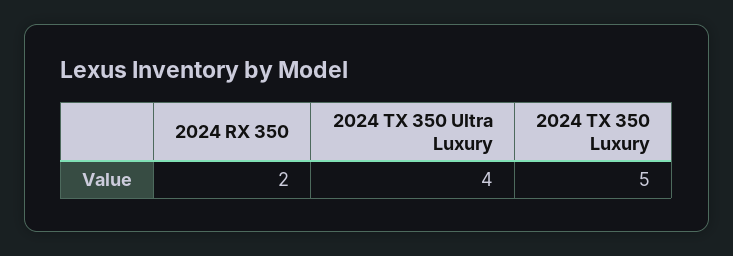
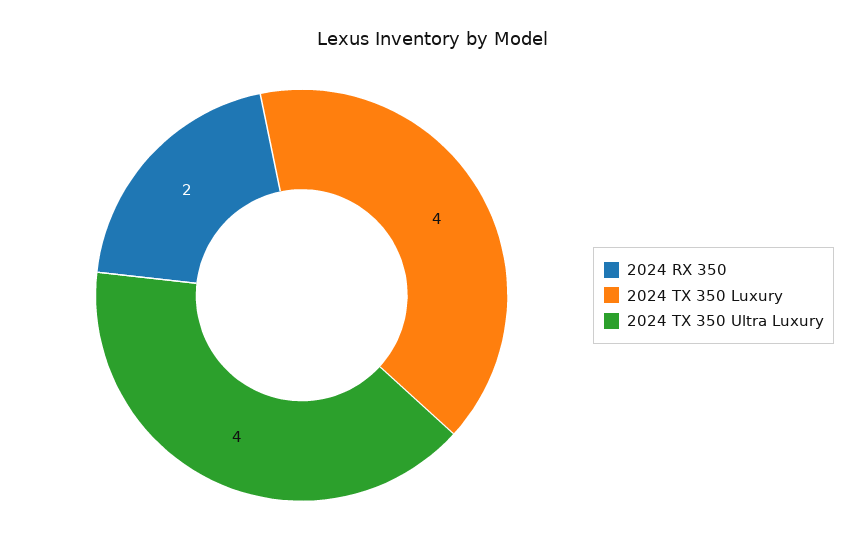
2024 TX 350 Luxury: 5 -> 4

